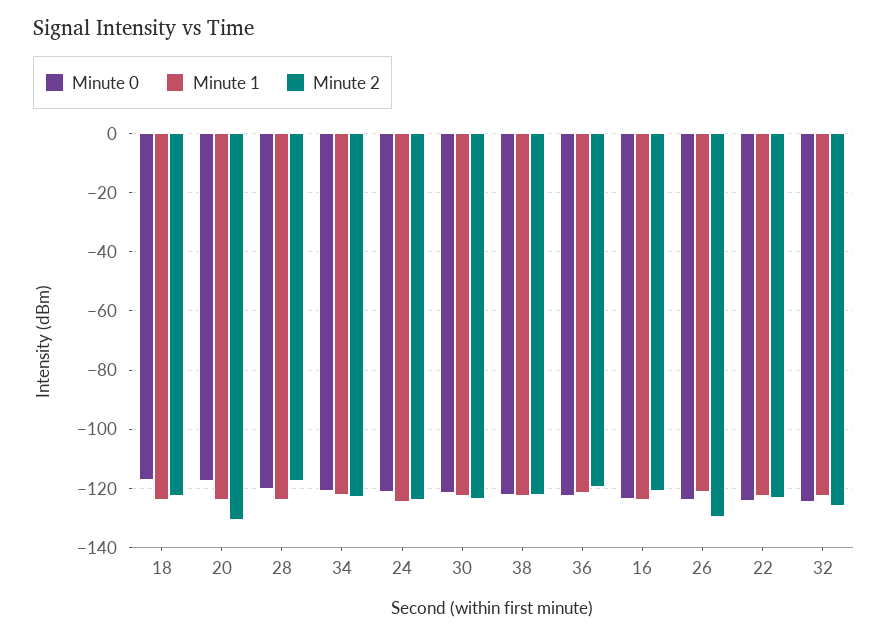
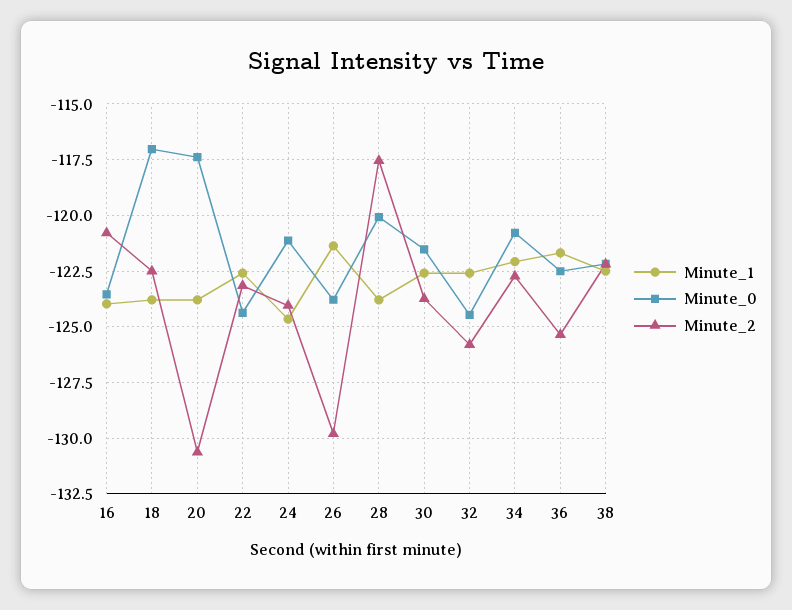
Minute 2, 36: -120 -> -125.5

